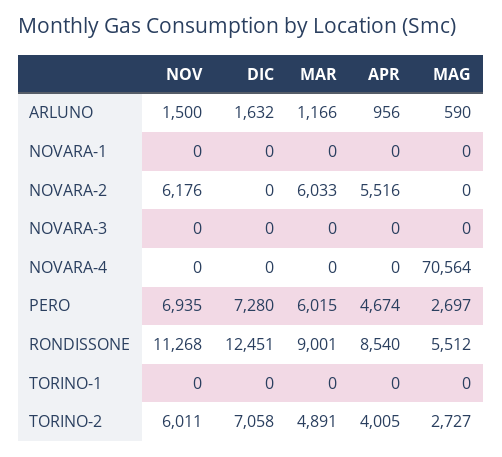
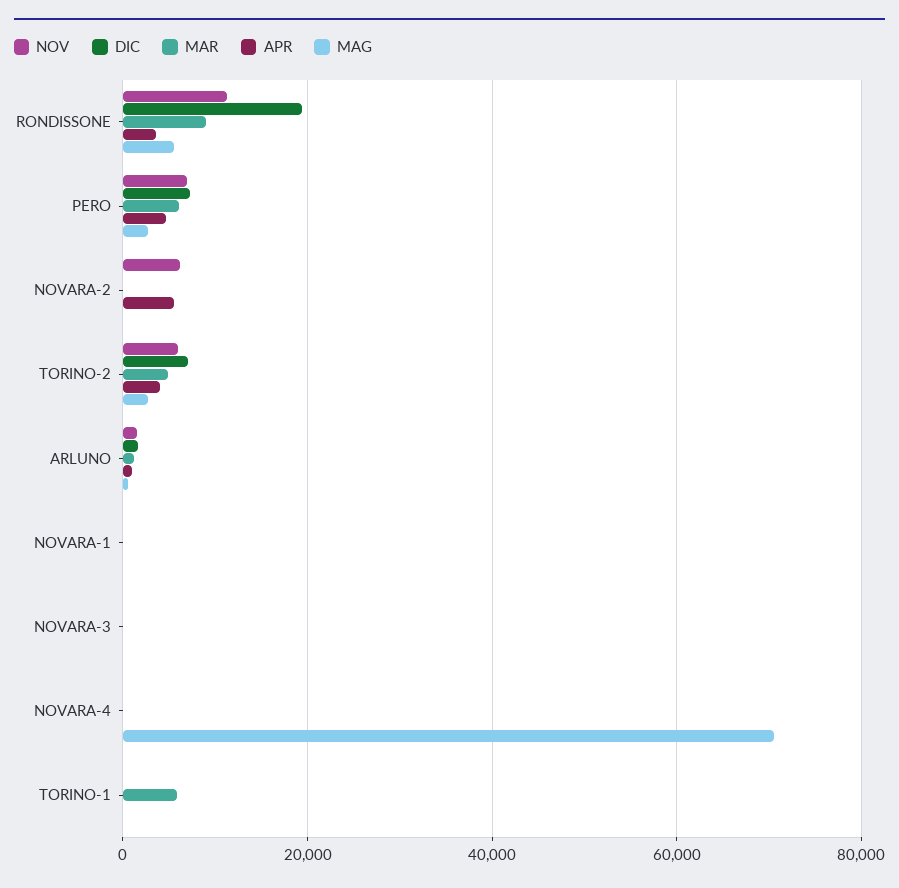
MAR, NOVARA-2: 6033 -> 0
DIC, RONDISSONE: 12451 -> 20000
APR, RONDISSONE: 8540 -> 4000
MAR, TORINO-1: 0 -> 6000

